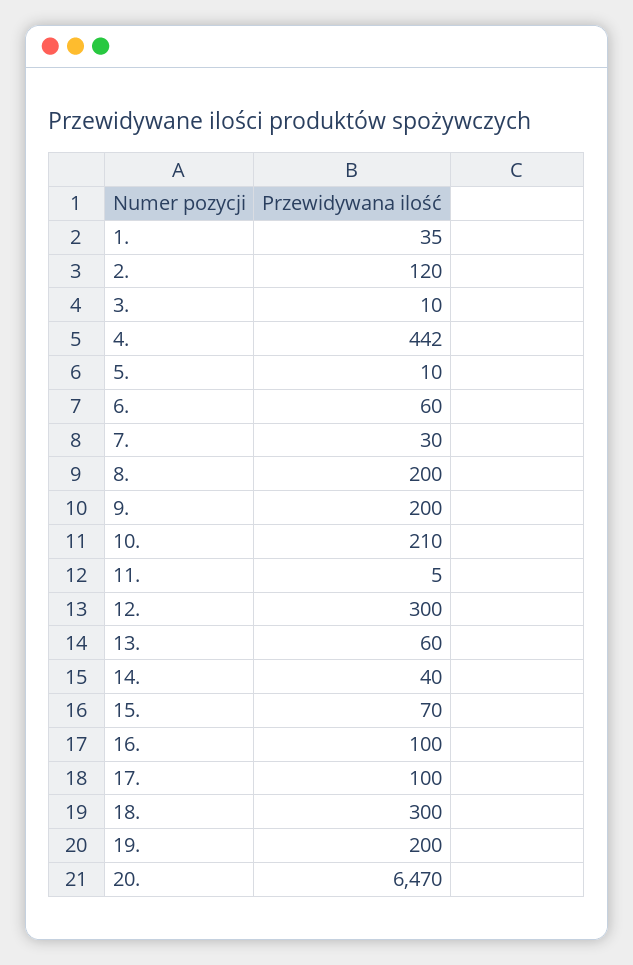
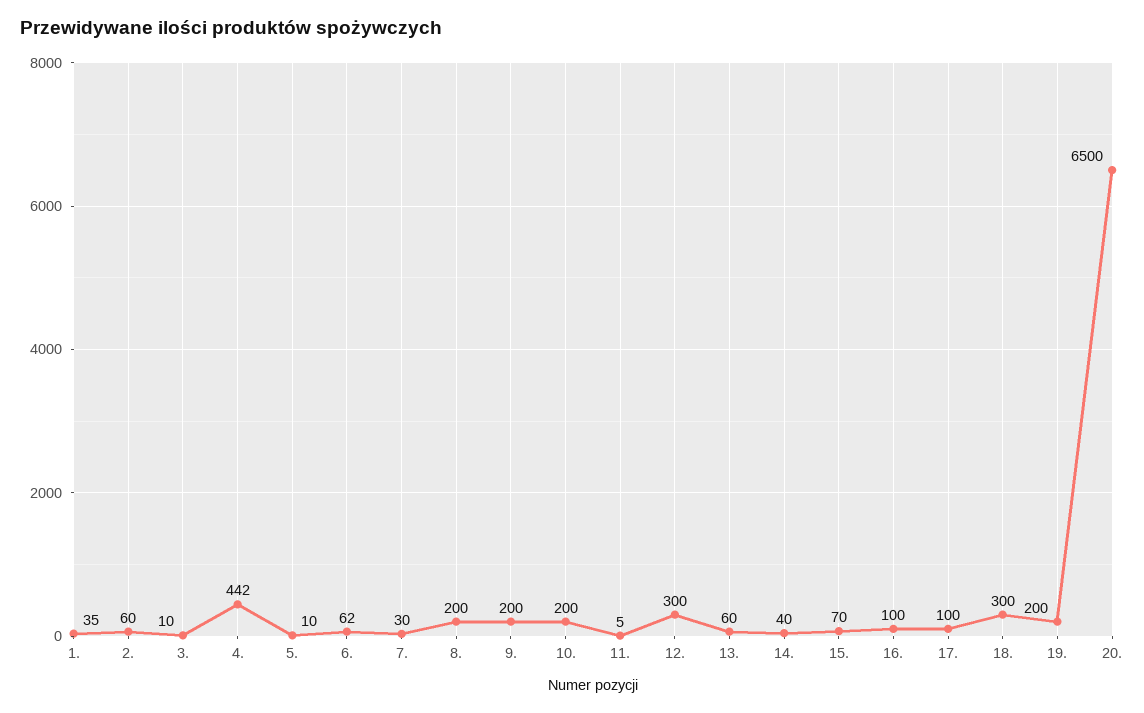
2.: 120 -> 60
6.: 60 -> 62
10.: 210 -> 200
20.: 6470 -> 6500

